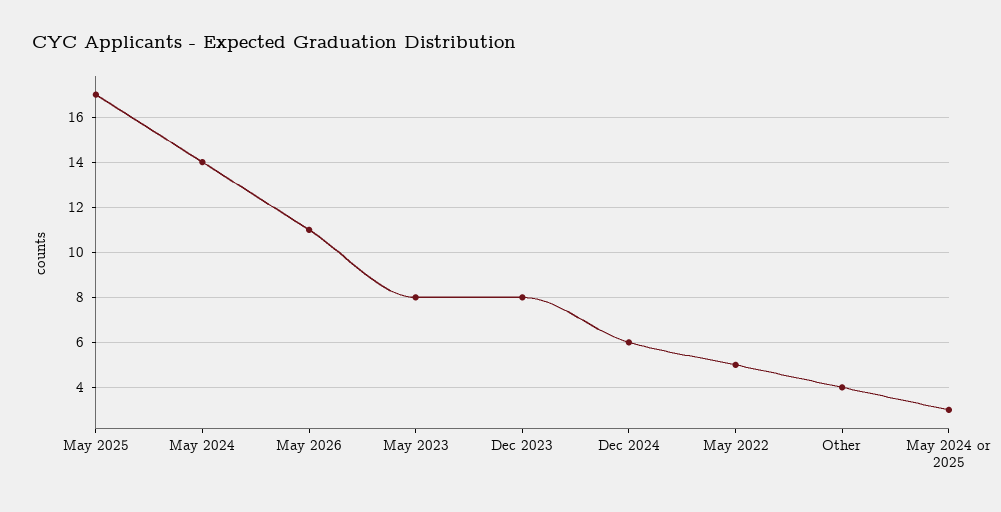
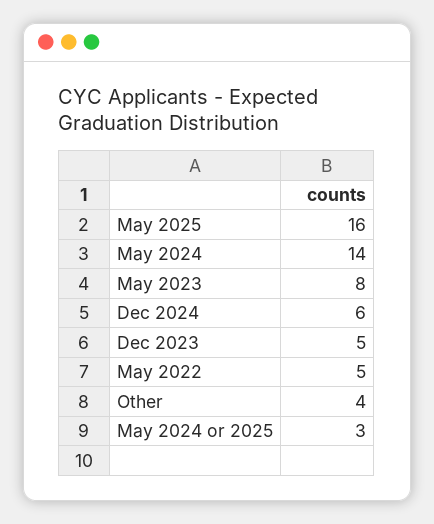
May 2025: 17 -> 16
May 2026: 11 -> none
Dec 2023: 8 -> 5

